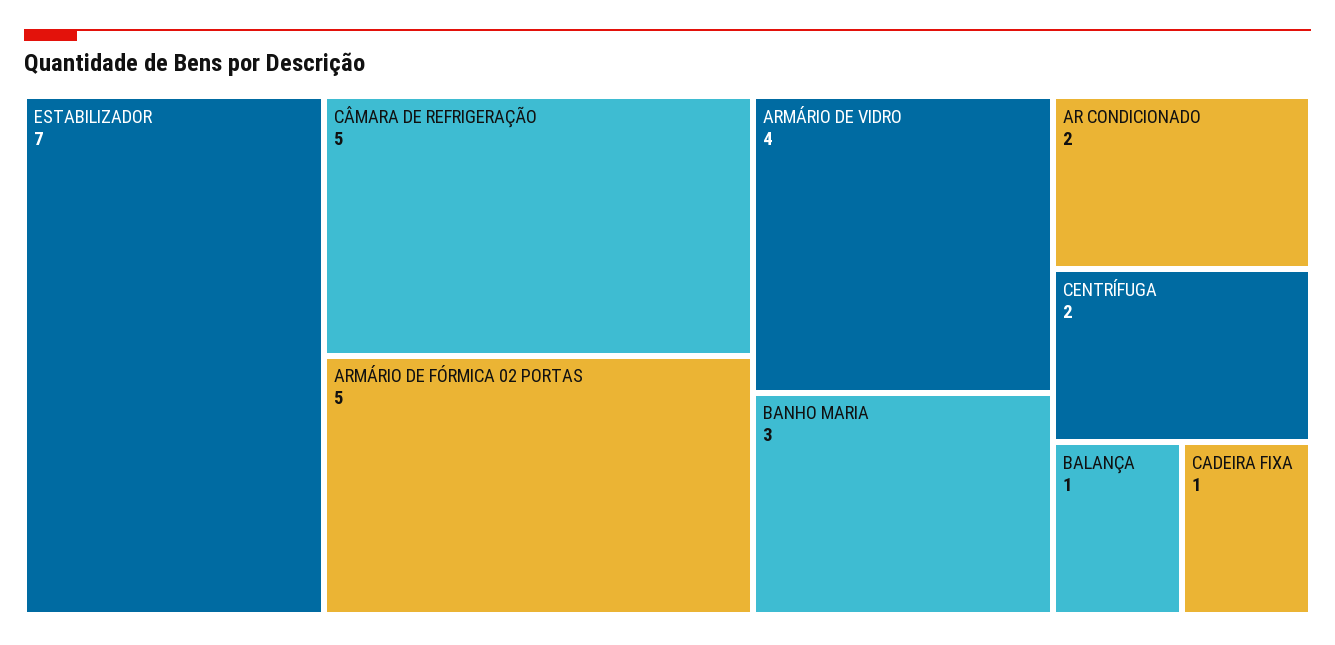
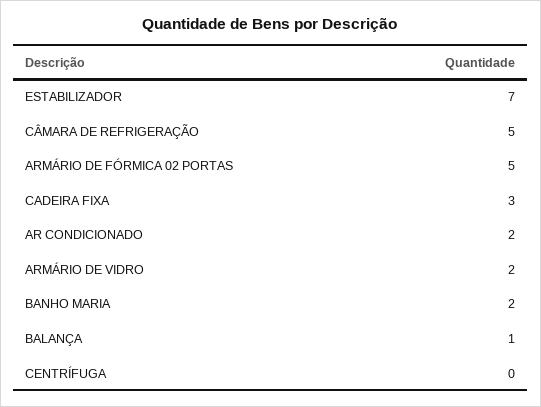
ARMÁRIO DE VIDRO: 4 -> 2
BANHO MARIA: 3 -> 2
CENTRÍFUGA: 2 -> 0
CADEIRA FIXA: 1 -> 3

